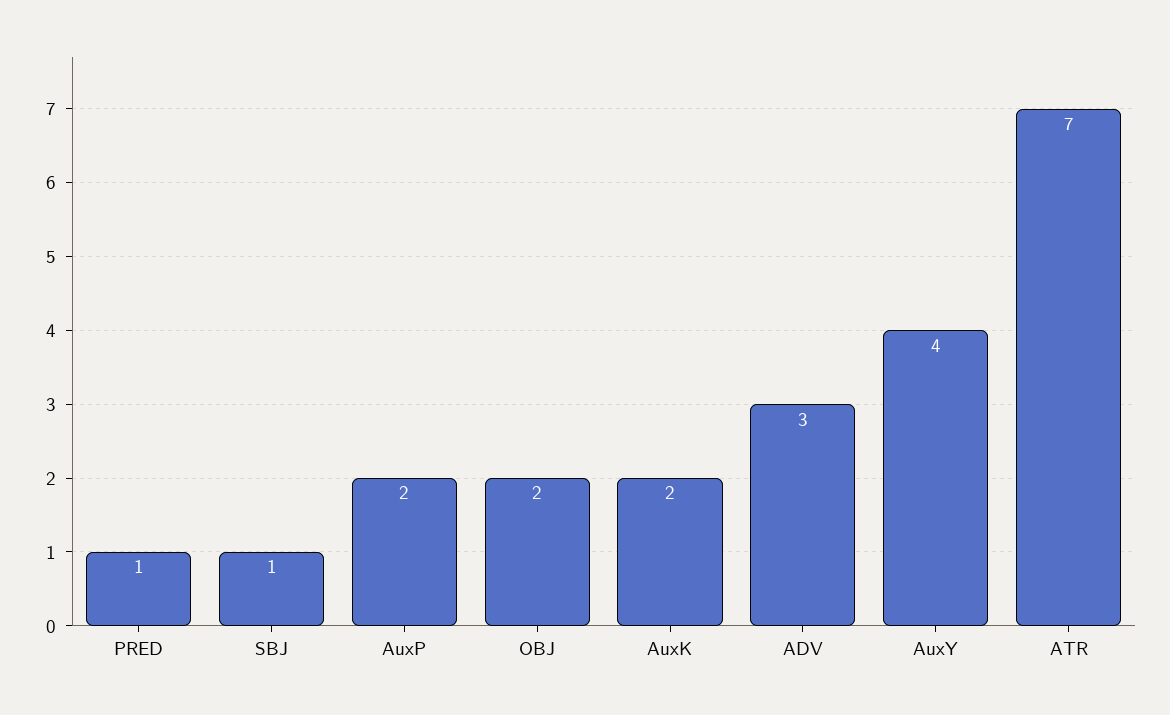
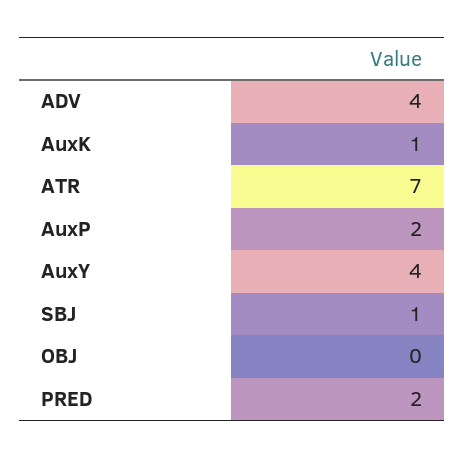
PRED: 1 -> 2
OBJ: 2 -> 0
AuxK: 2 -> 1
ADV: 3 -> 4

